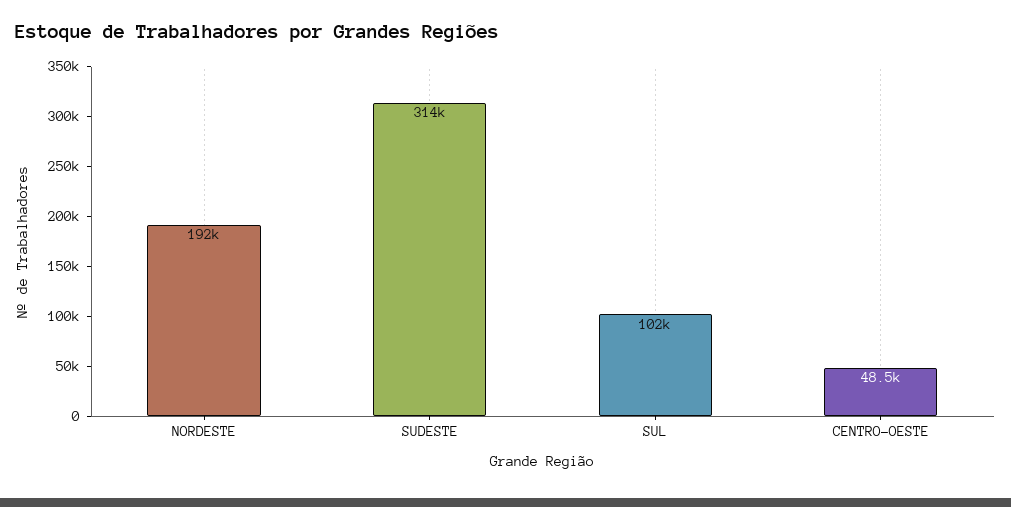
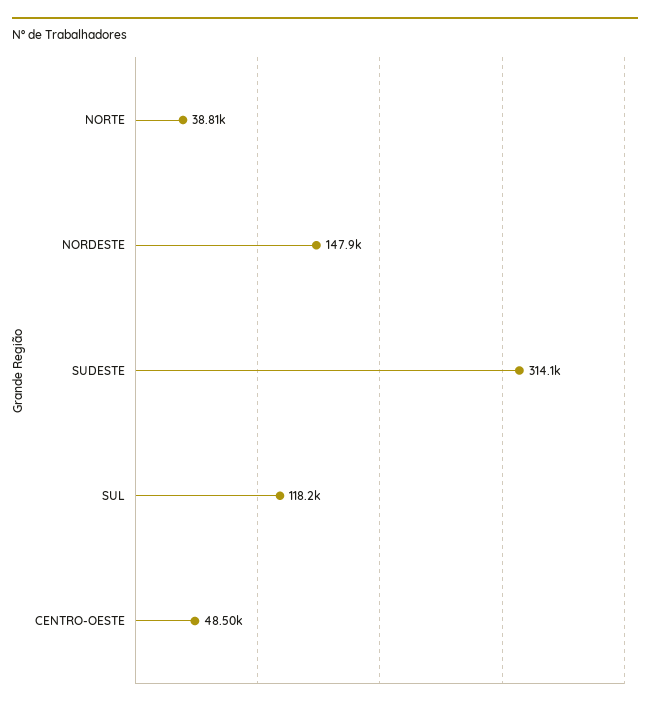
NORDESTE: 192000 -> 147900
SUL: 102000 -> 118200
NORTE: none -> 38810

